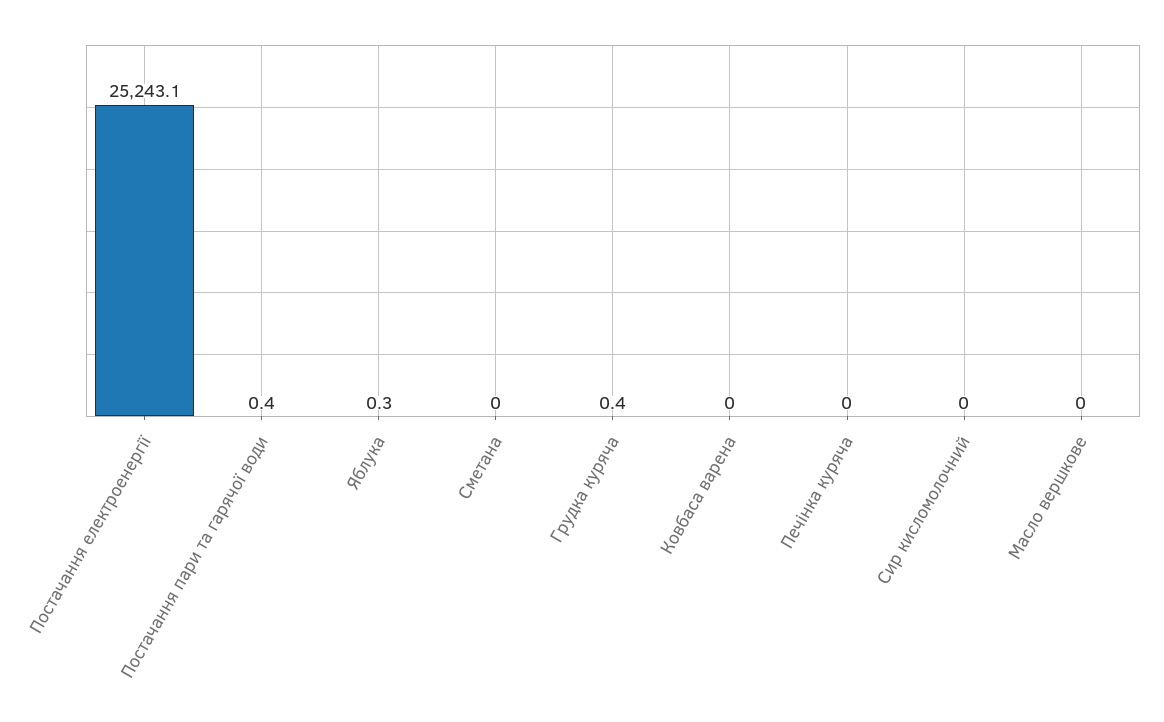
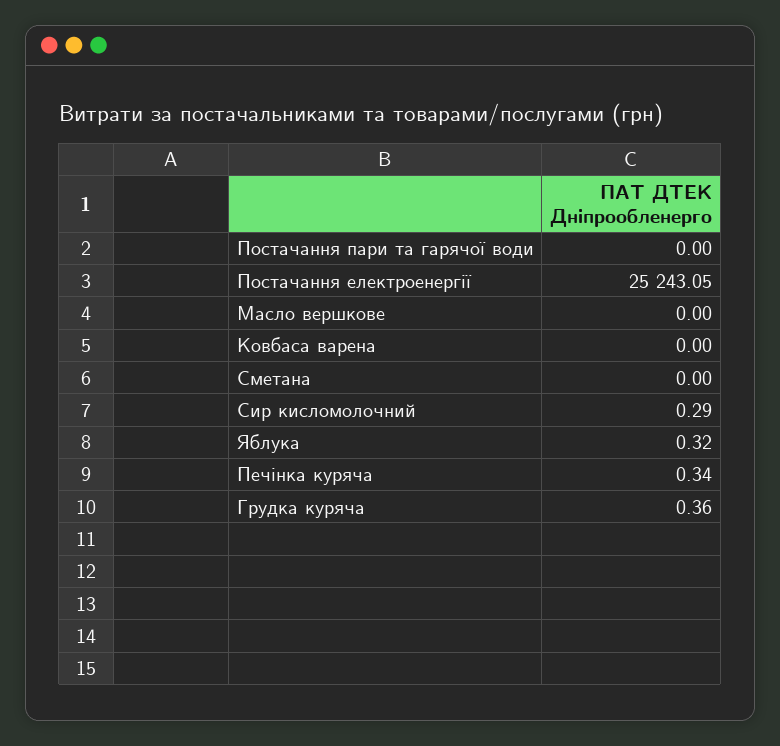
Постачання пари та гарячої води: 0.4 -> 0
Печінка куряча: 0 -> 0.34
Сир кисломолочний: 0 -> 0.29

